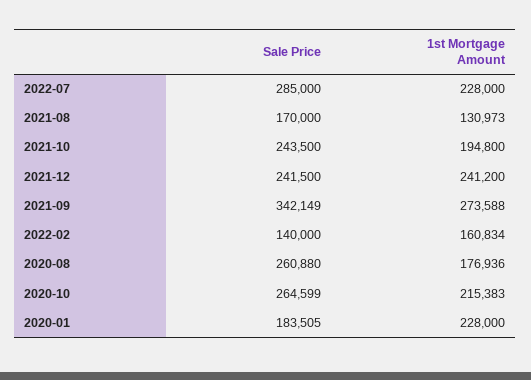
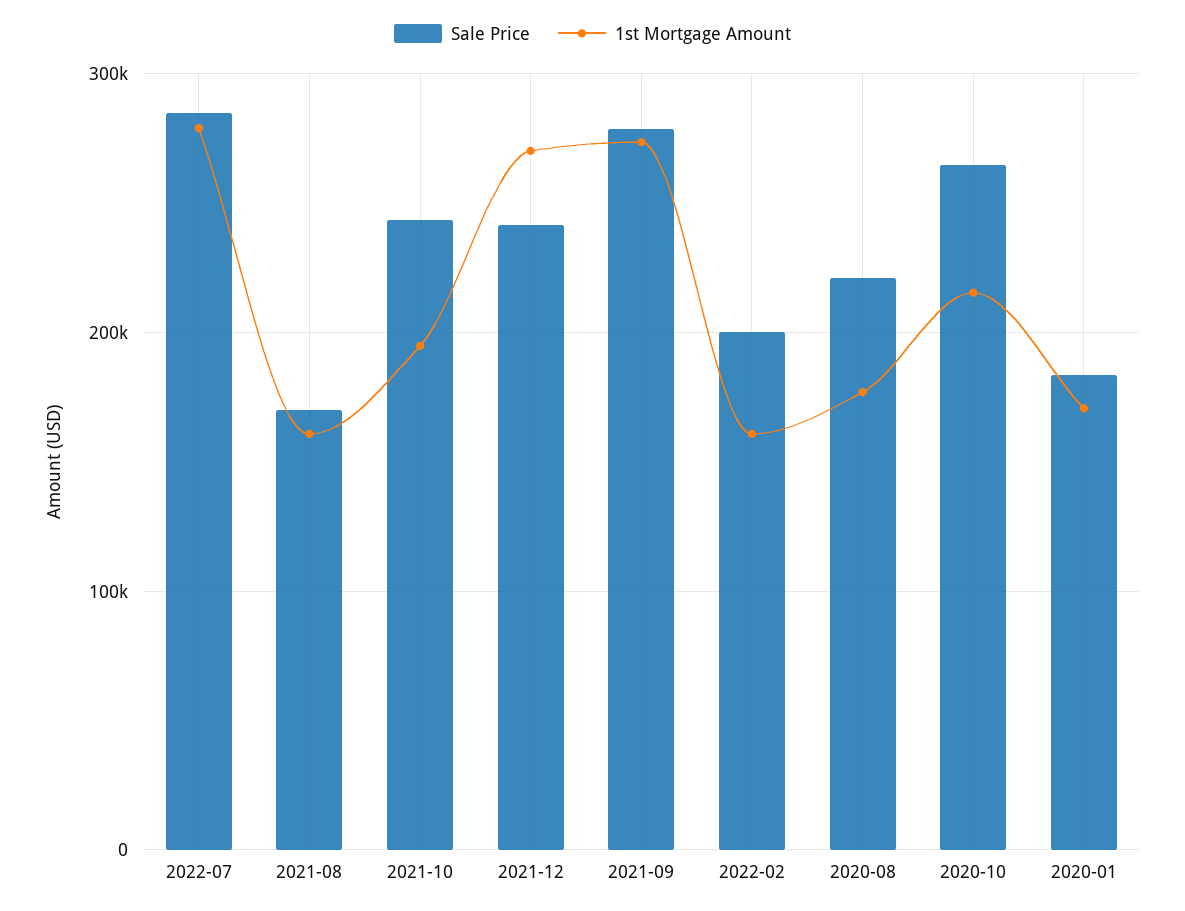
1st Mortgage Amount, 2022-07: 228000 -> 280000
1st Mortgage Amount, 2021-08: 130973 -> 160000
1st Mortgage Amount, 2021-12: 241200 -> 270000
Sale Price, 2021-09: 342149 -> 280000
Sale Price, 2022-02: 140000 -> 200000
Sale Price, 2020-08: 260880 -> 220000
1st Mortgage Amount, 2020-01: 228000 -> 170000

